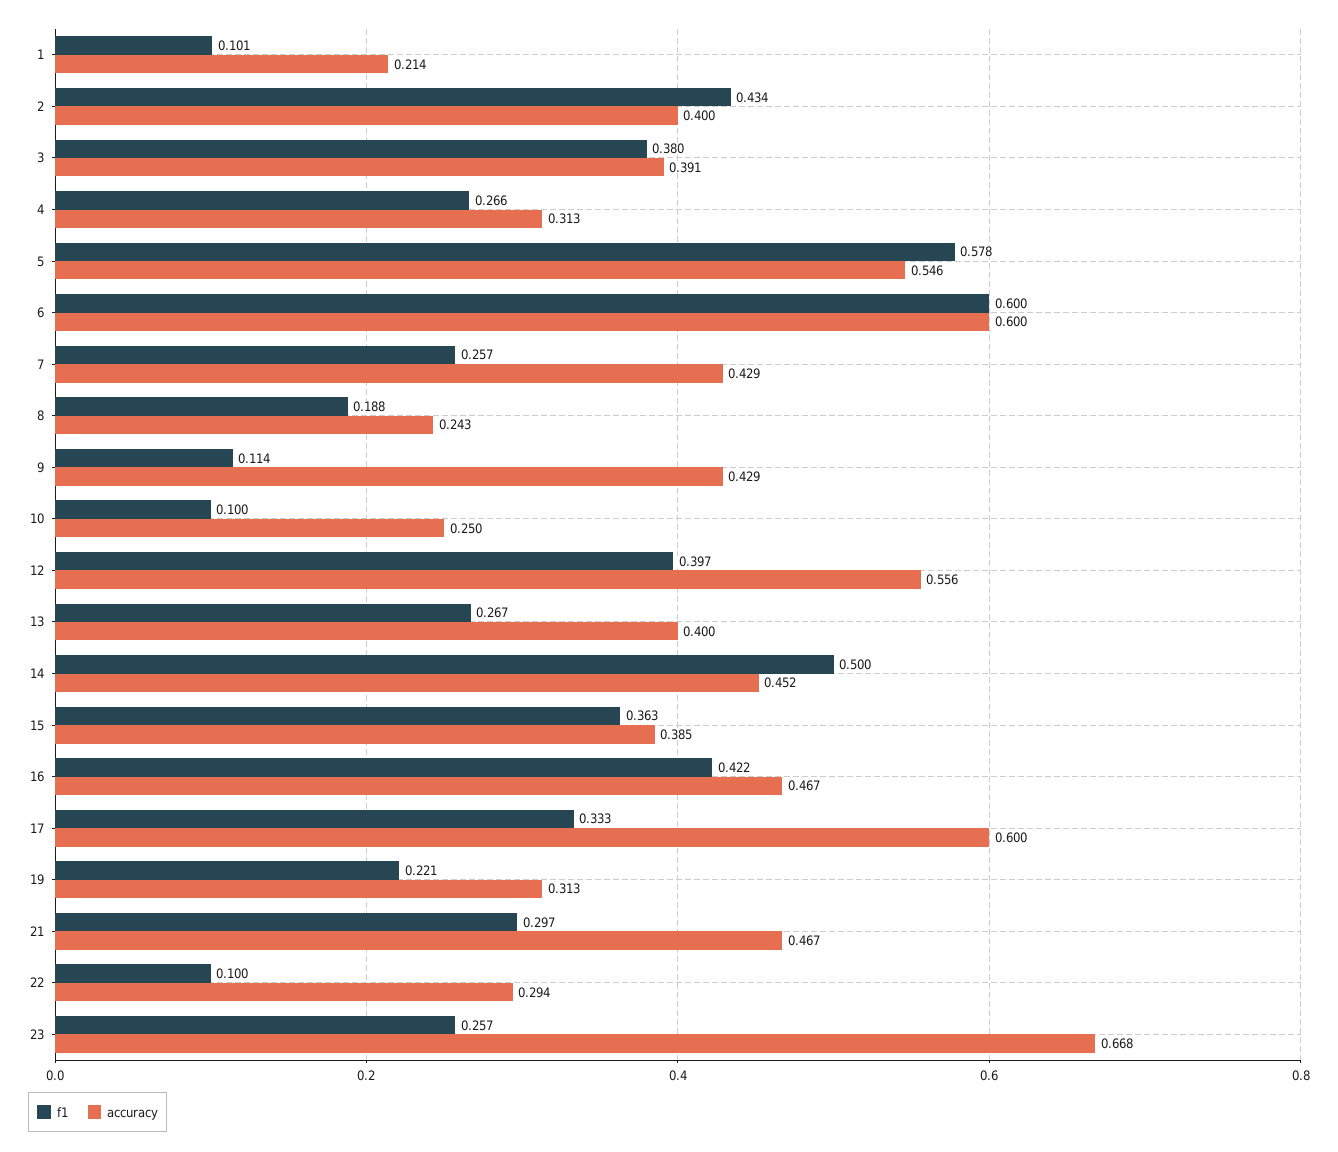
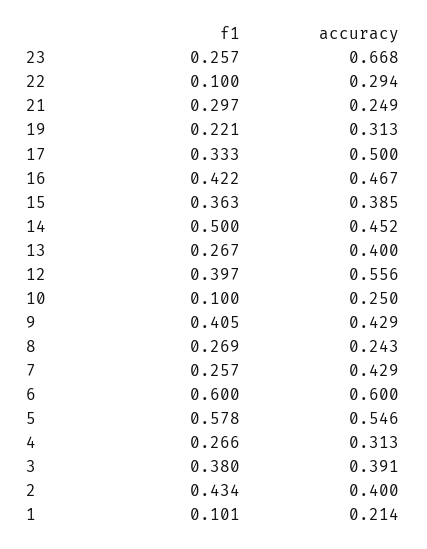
f1, 8: 0.188 -> 0.269
f1, 9: 0.114 -> 0.405
accuracy, 17: 0.6 -> 0.5
accuracy, 21: 0.467 -> 0.249

